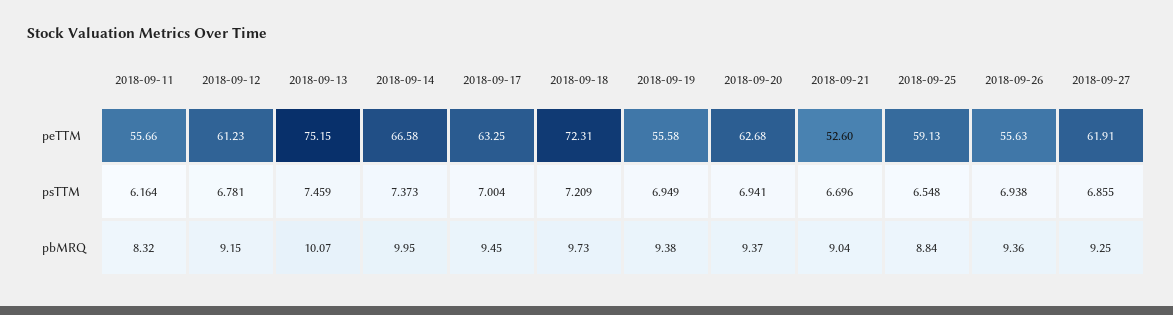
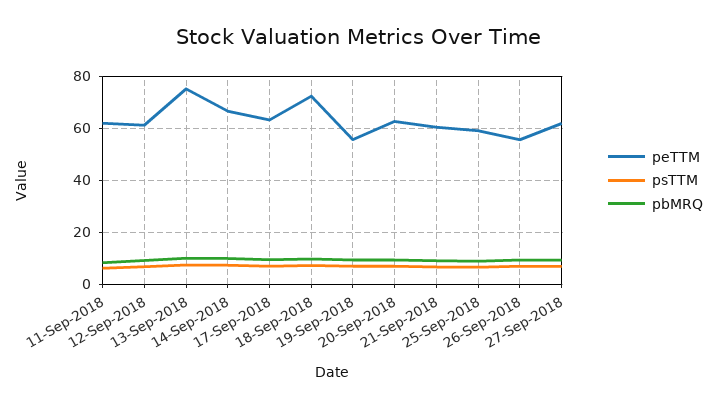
peTTM, 2018-09-11: 55.66 -> 62.5
peTTM, 2018-09-21: 52.6 -> 60

